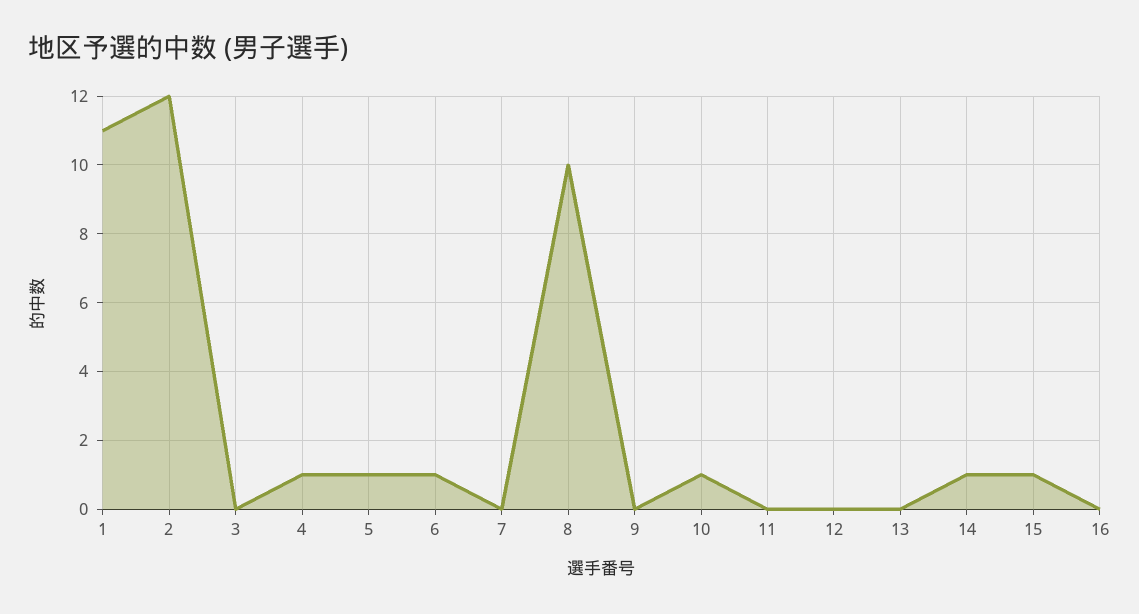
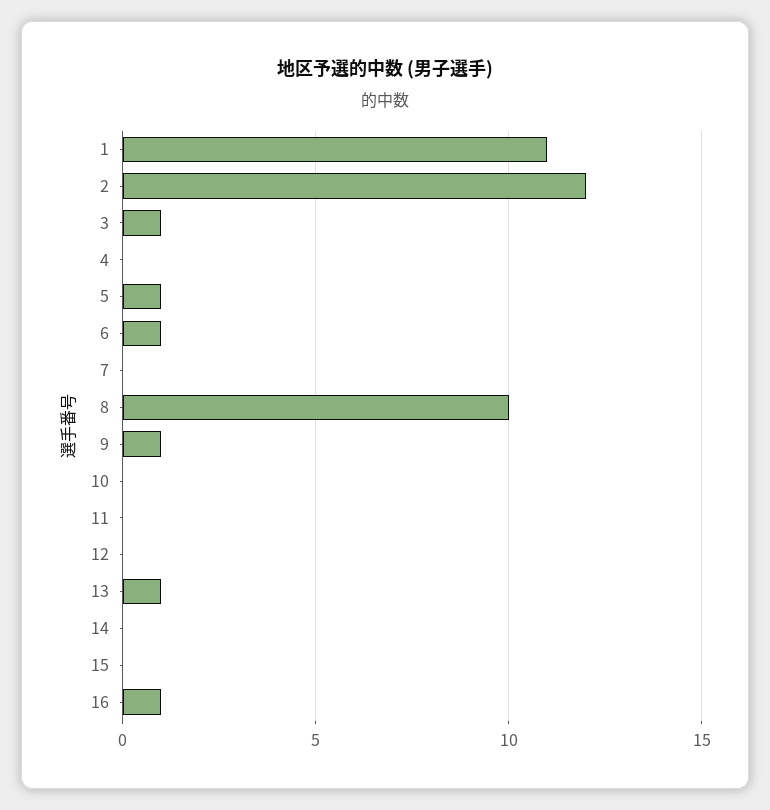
3: 0 -> 1
4: 1 -> 0
9: 0 -> 1
10: 1 -> 0
13: 0 -> 1
14: 1 -> 0
15: 1 -> 0
16: 0 -> 1

